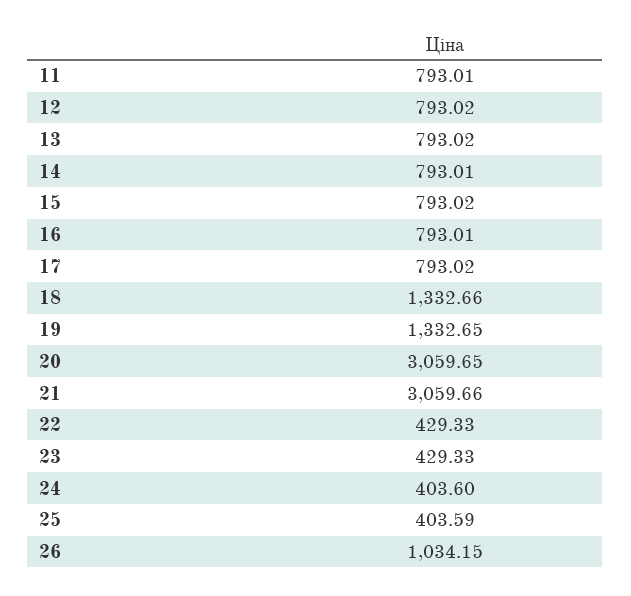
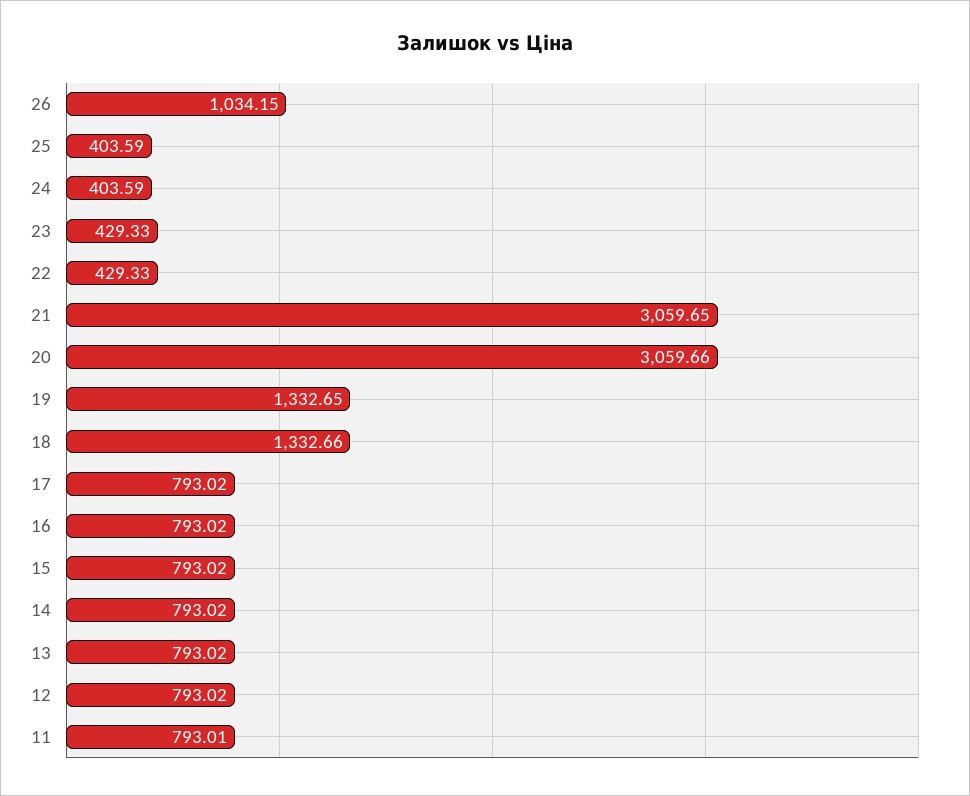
14: 793.01 -> 793.02
16: 793.01 -> 793.02
20: 3059.65 -> 3059.66
21: 3059.66 -> 3059.65
24: 403.6 -> 403.59

